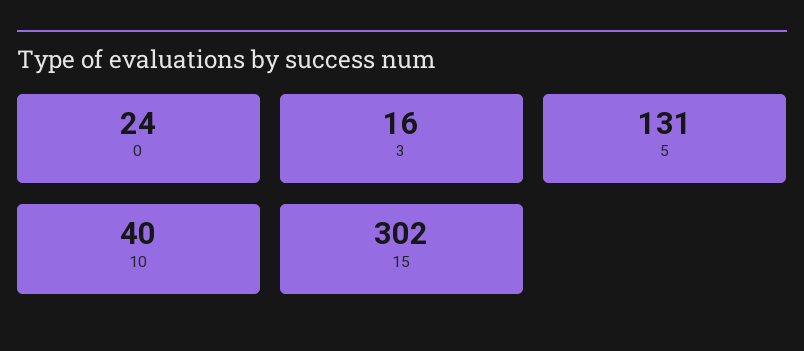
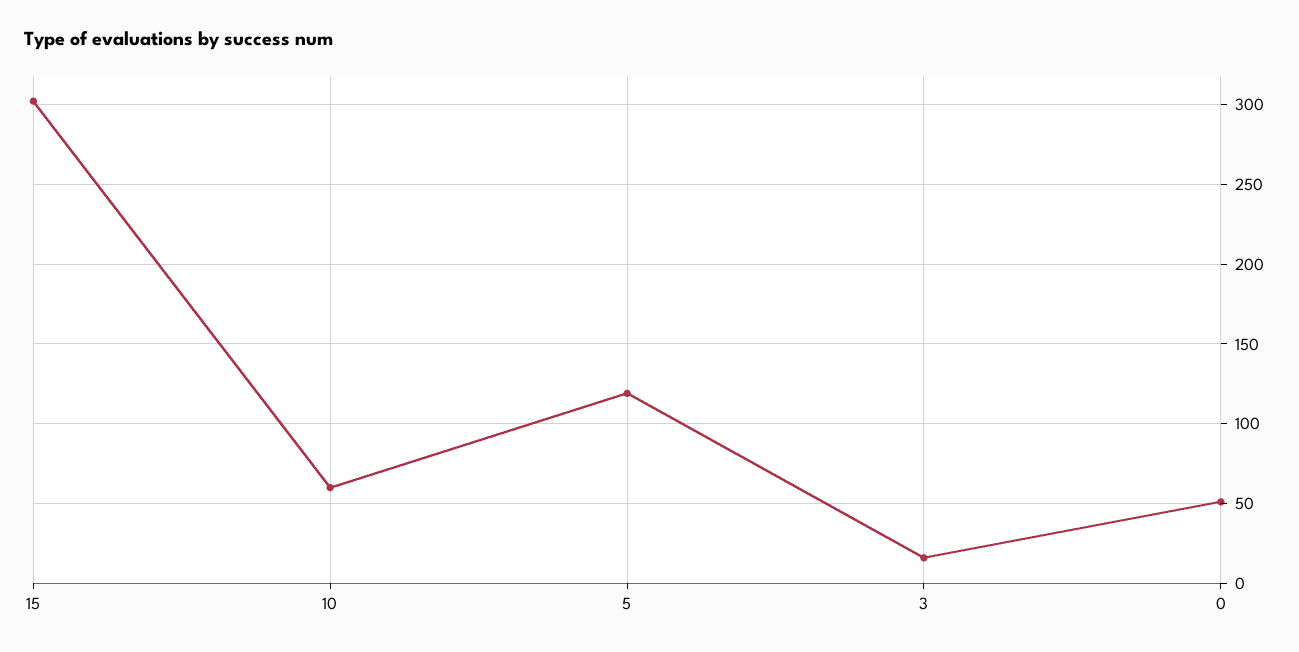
0: 24 -> 50
5: 131 -> 120
10: 40 -> 60

